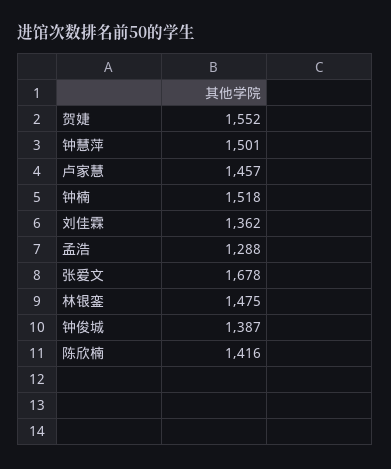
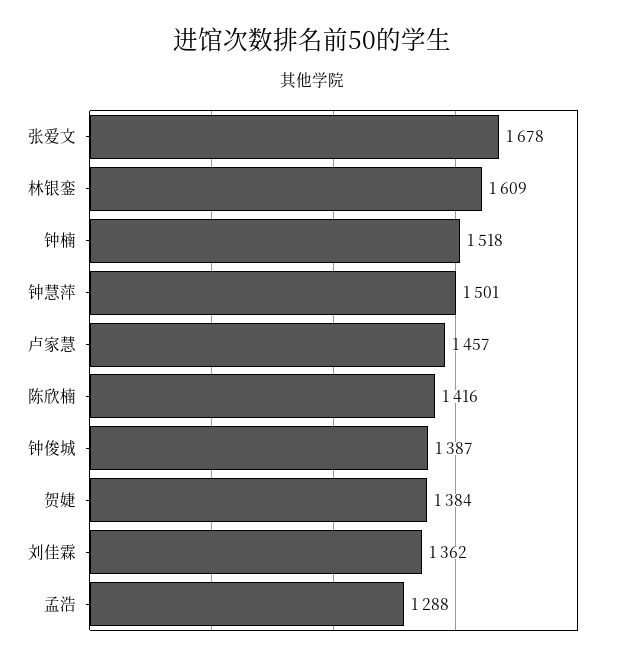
贺婕: 1552 -> 1384
林银銮: 1475 -> 1609

